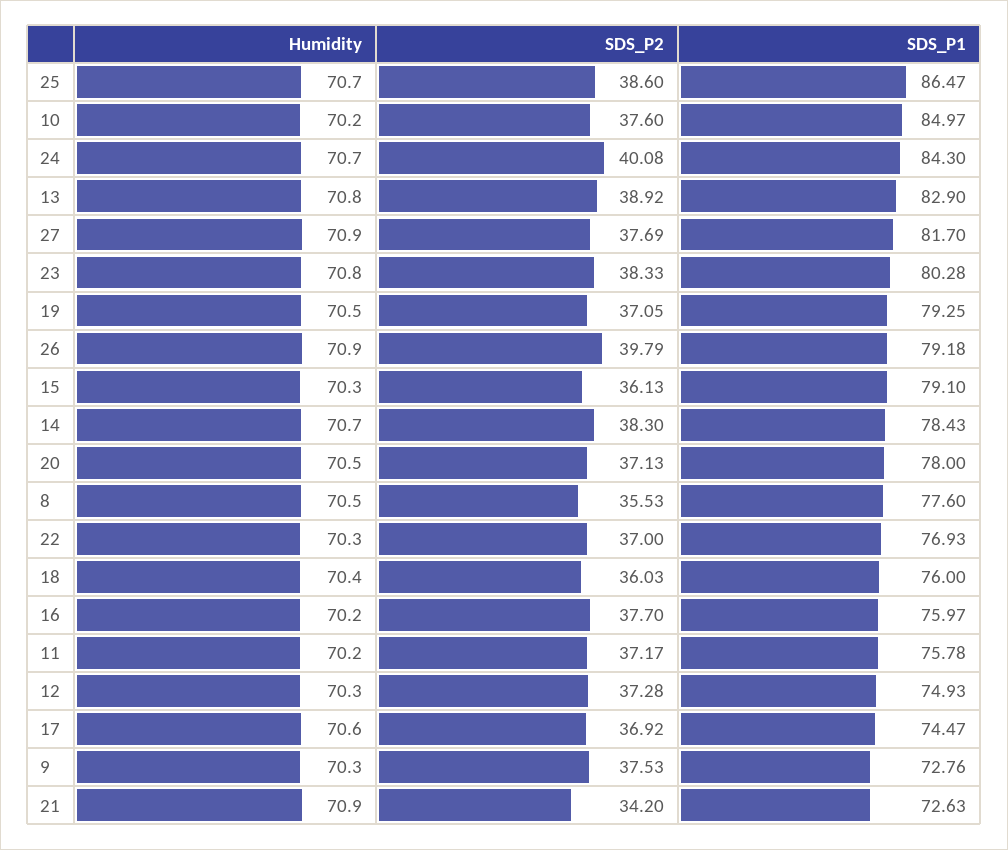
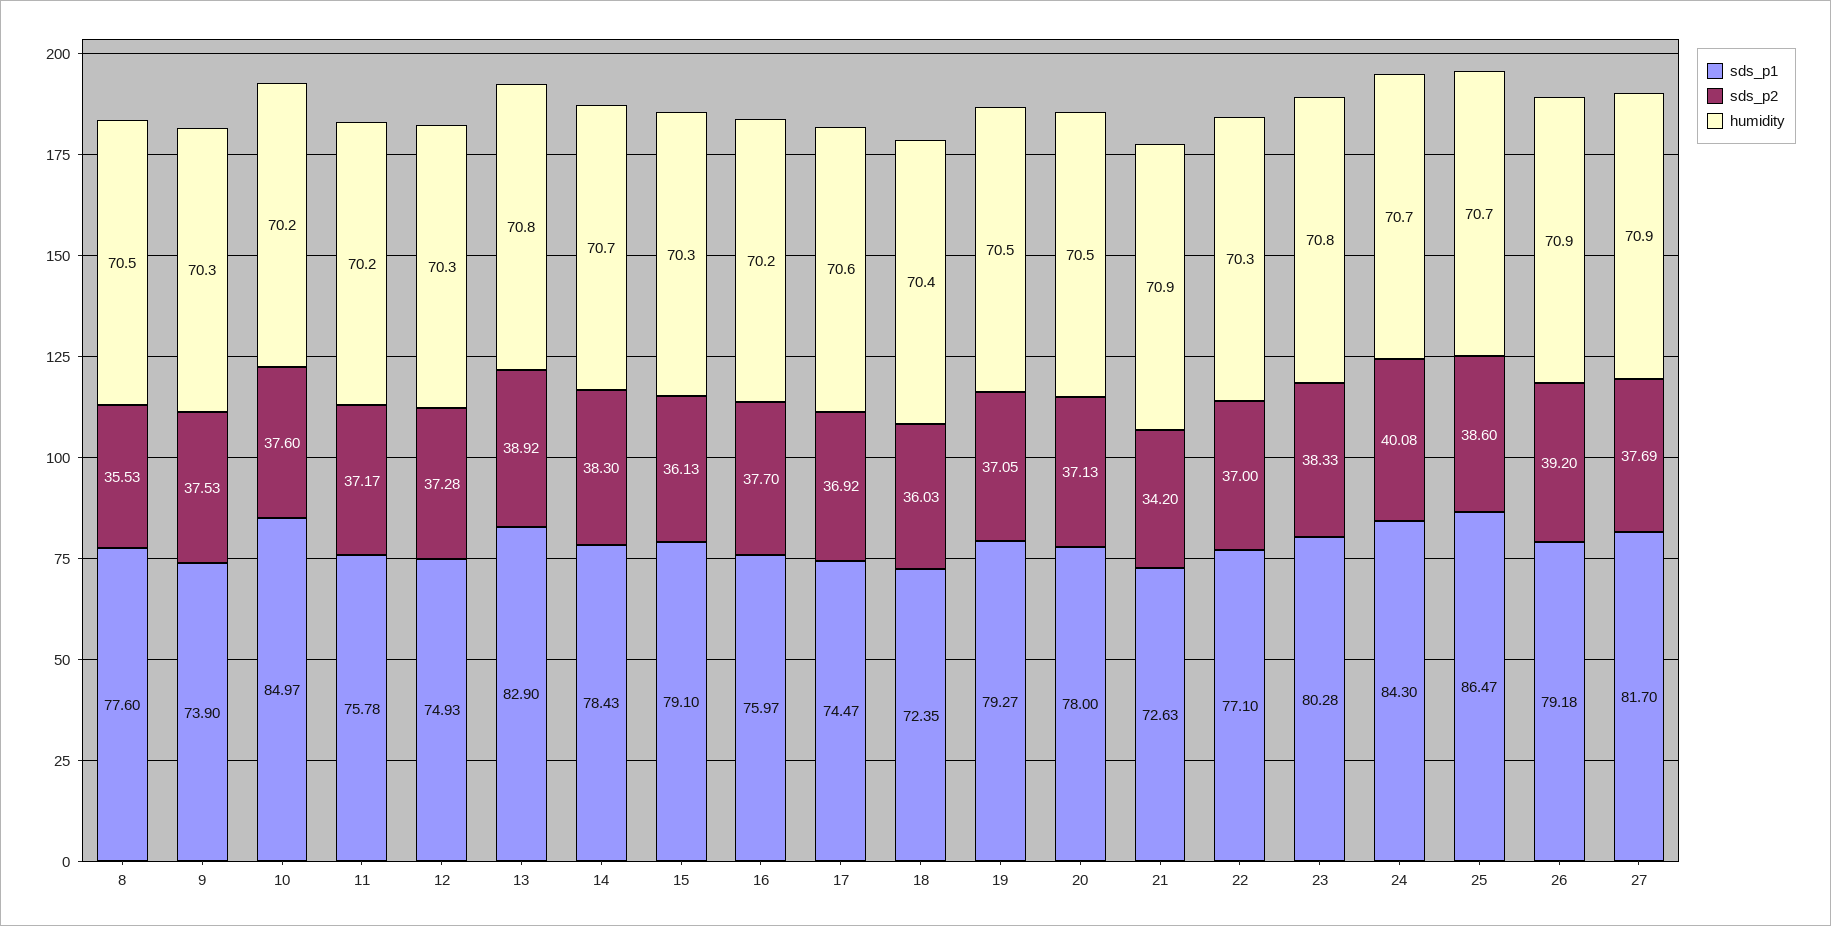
SDS_P1, 19: 79.25 -> 79.27
SDS_P2, 26: 39.79 -> 39.2
SDS_P1, 22: 76.93 -> 77.1
SDS_P1, 18: 76 -> 72.35
SDS_P1, 9: 72.76 -> 73.9

